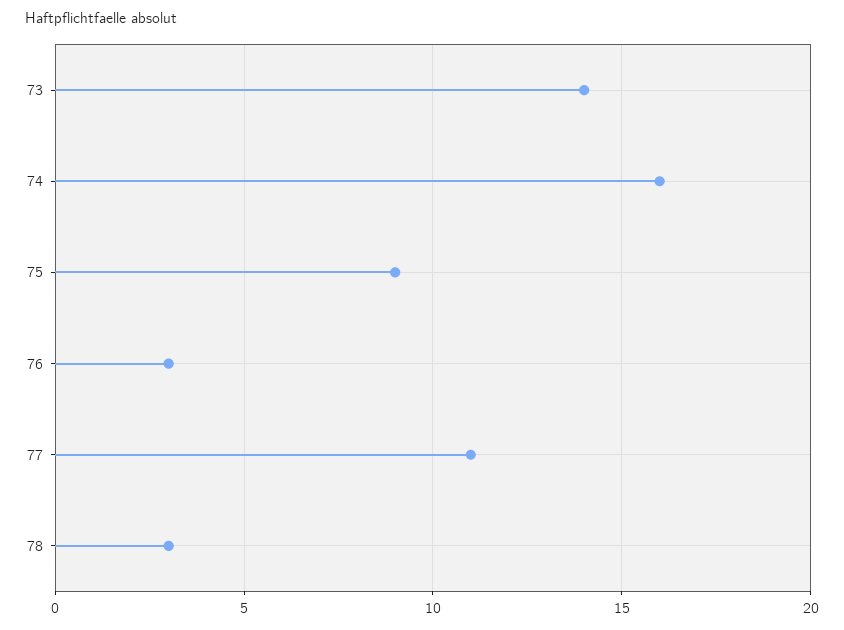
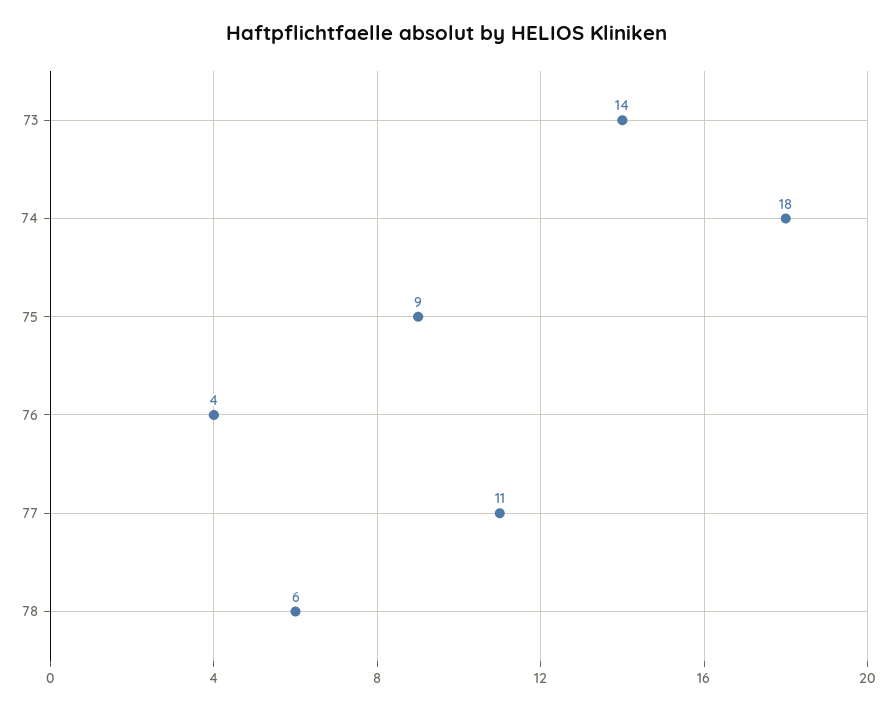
74: 16 -> 18
76: 3 -> 4
78: 3 -> 6

